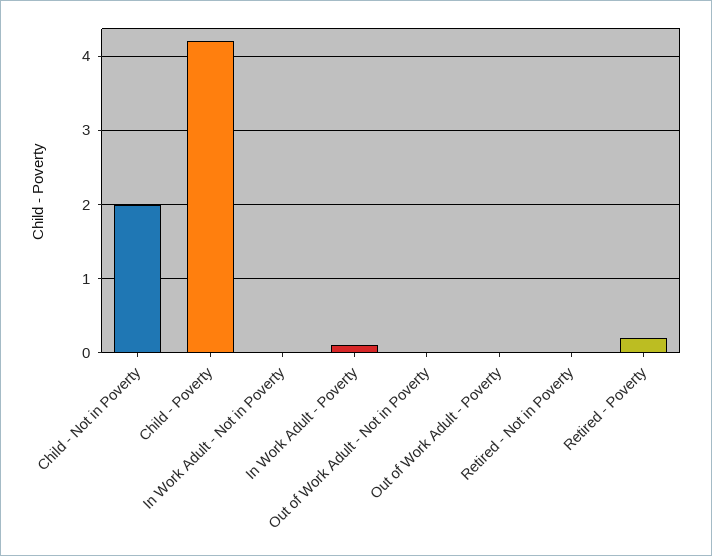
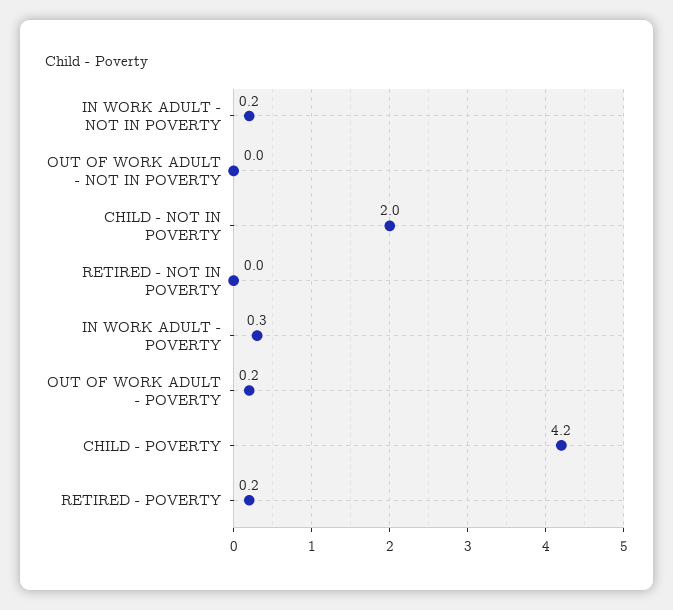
In Work Adult - Not in Poverty: 0 -> 0.2
In Work Adult - Poverty: 0.1 -> 0.3
Out of Work Adult - Poverty: 0 -> 0.2

